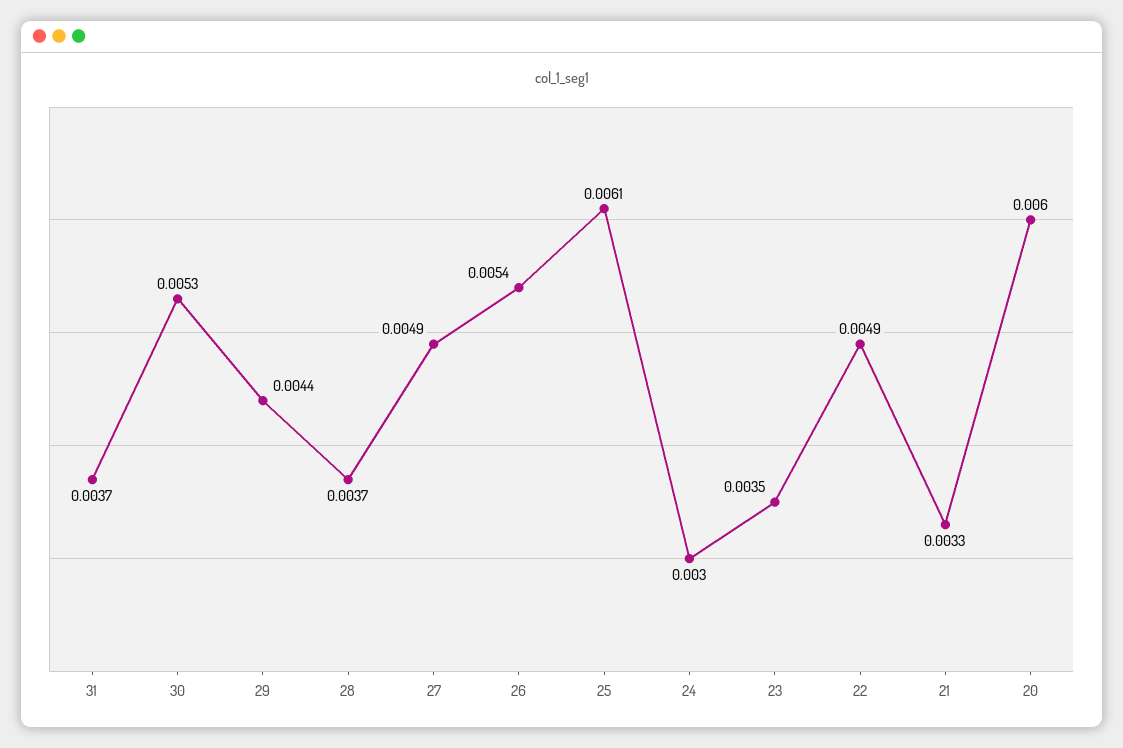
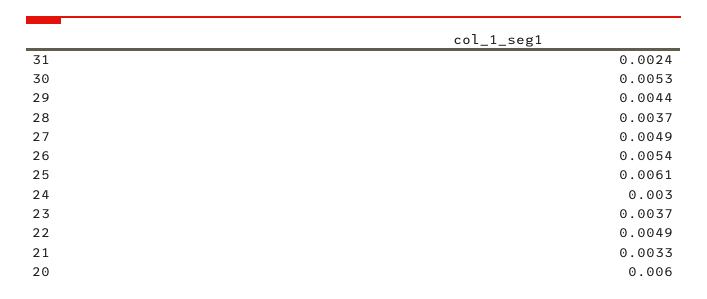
31: 0.0037 -> 0.0024
23: 0.0035 -> 0.0037

